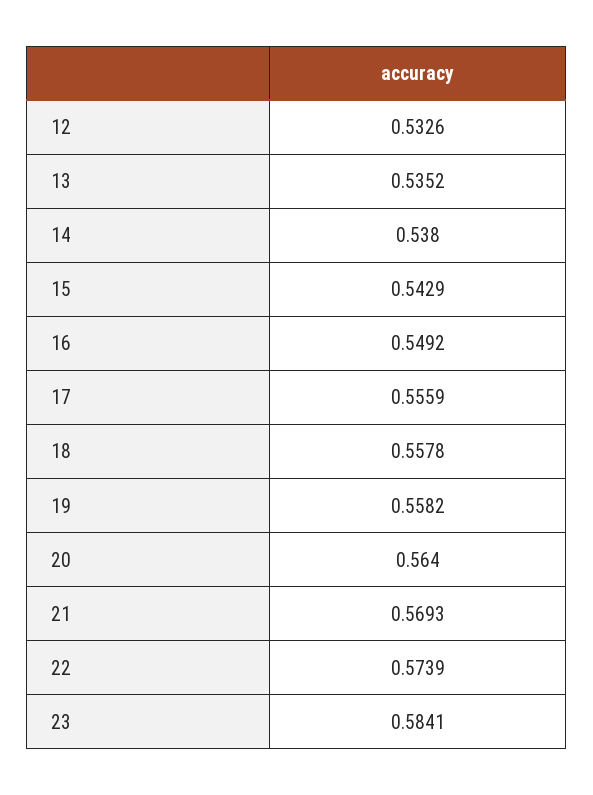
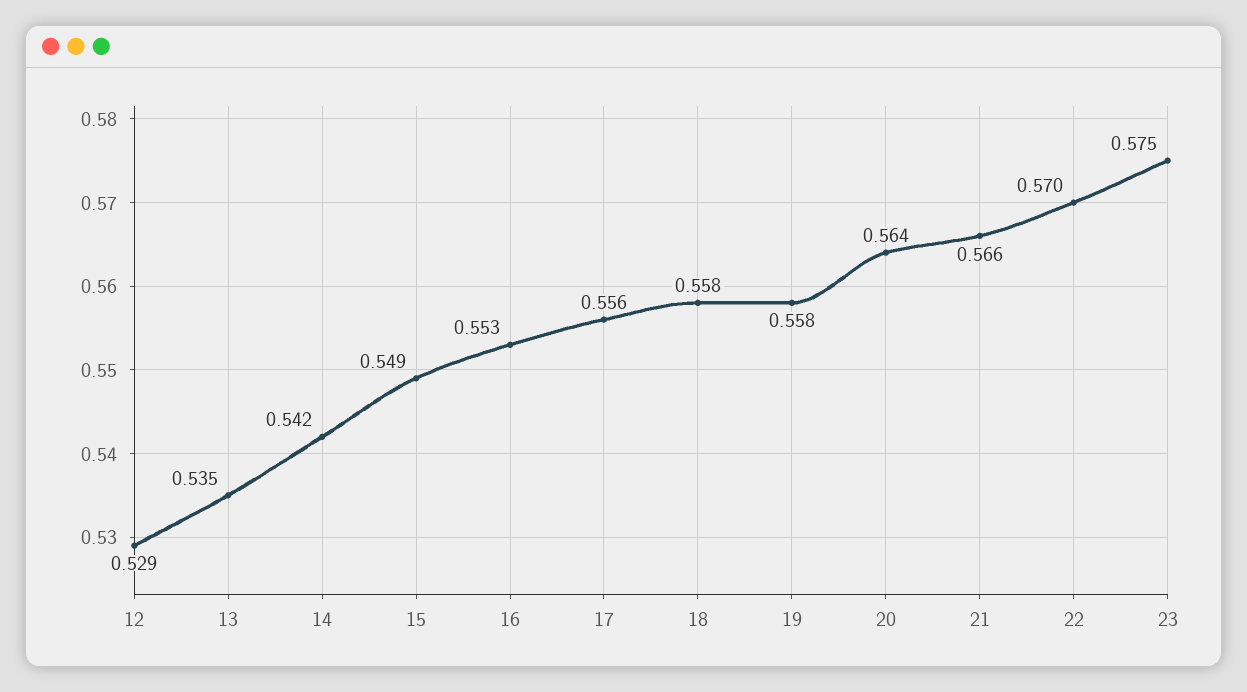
12: 0.5326 -> 0.529
14: 0.538 -> 0.542
15: 0.5429 -> 0.549
16: 0.5492 -> 0.553
21: 0.5693 -> 0.566
22: 0.5739 -> 0.57
23: 0.5841 -> 0.575

